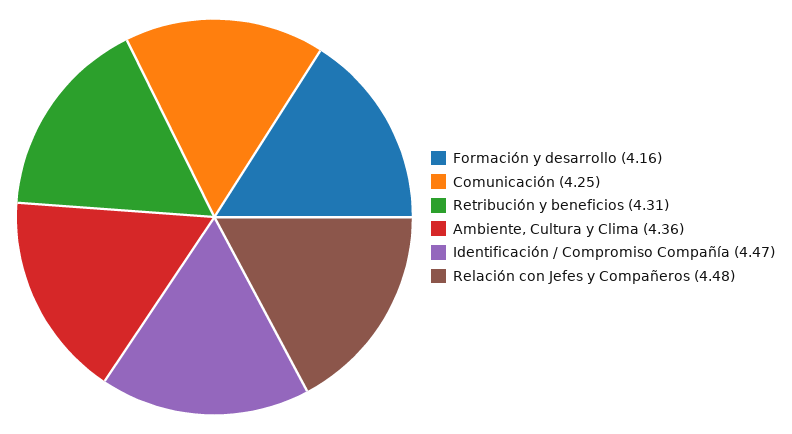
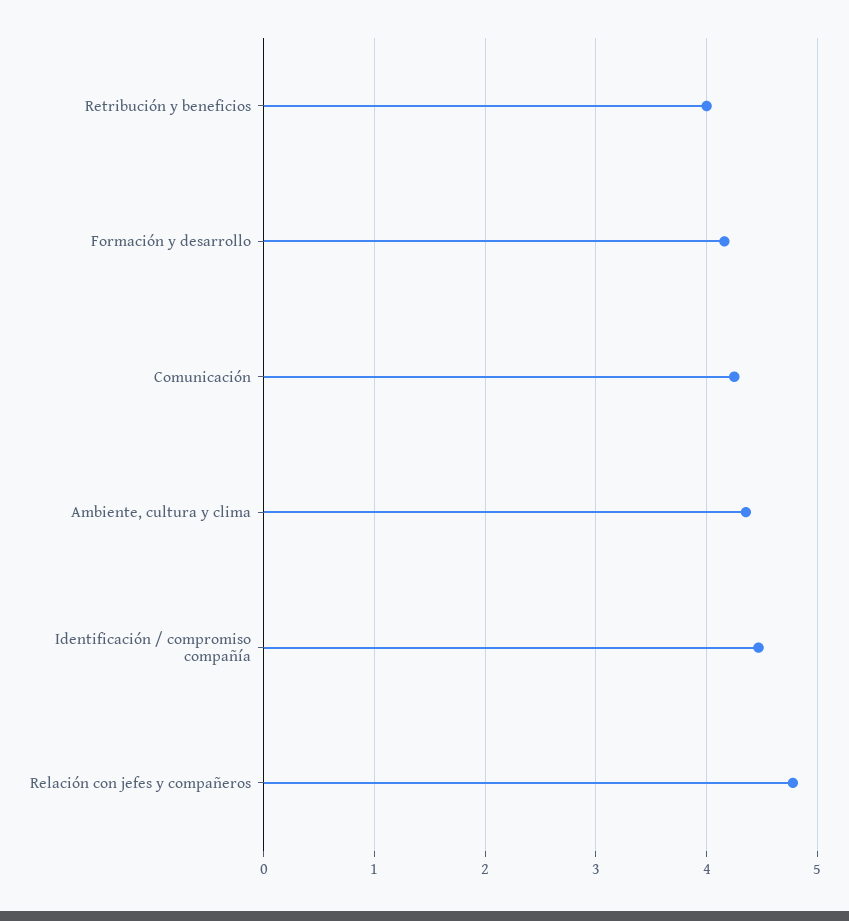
Retribución y beneficios: 4.31 -> 4
Relación con Jefes y Compañeros: 4.48 -> 4.8

